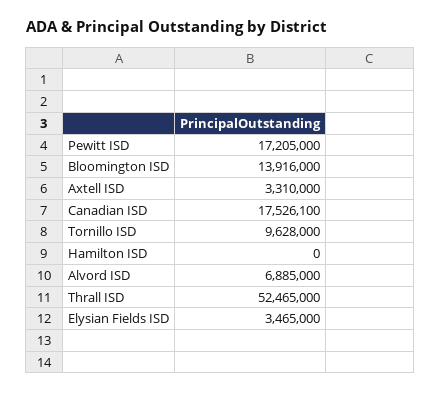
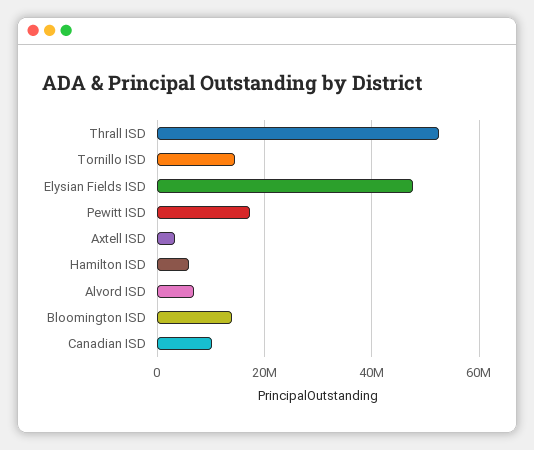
Canadian ISD: 17526100 -> 10000000
Tornillo ISD: 9628000 -> 14000000
Hamilton ISD: 0 -> 6000000
Elysian Fields ISD: 3465000 -> 48000000

